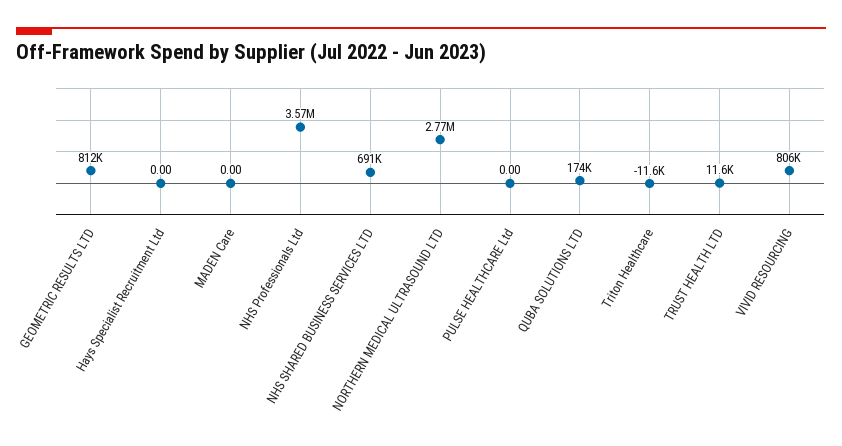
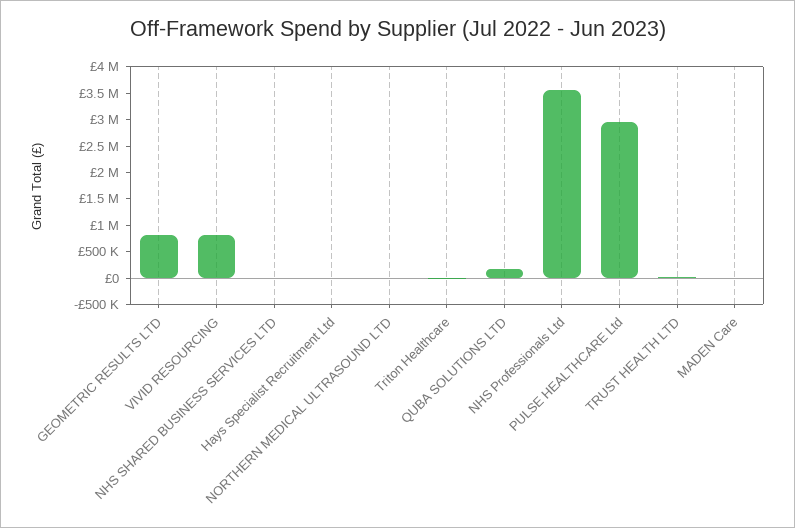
NHS SHARED BUSINESS SERVICES LTD: 691000 -> 0
NORTHERN MEDICAL ULTRASOUND LTD: 2770000 -> 0
PULSE HEALTHCARE Ltd: 0 -> 3000000

